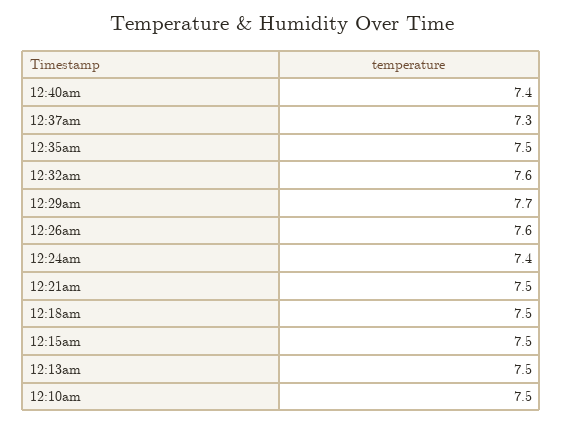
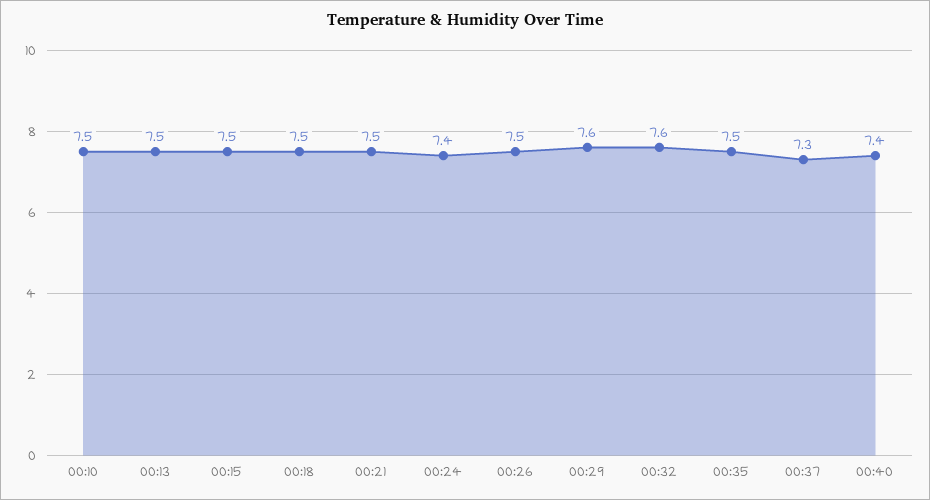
12:29am: 7.7 -> 7.6
12:26am: 7.6 -> 7.5

